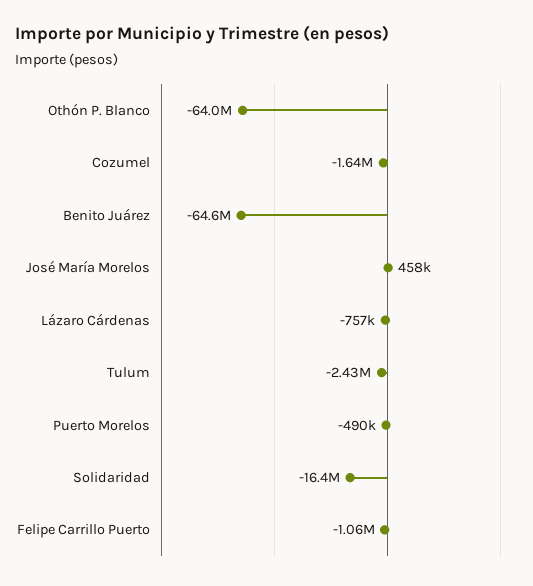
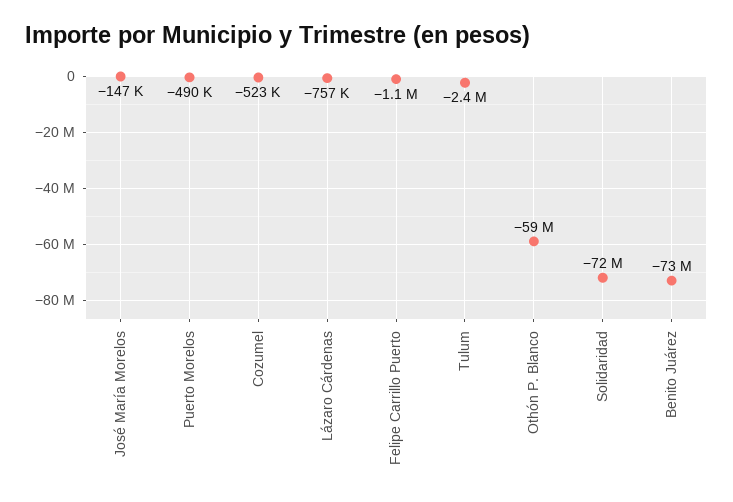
Othón P. Blanco: -64000000 -> -59000000
Cozumel: -1640000 -> -523000
Benito Juárez: -64600000 -> -73000000
José María Morelos: 458000 -> -147000
Solidaridad: -16400000 -> -72000000

